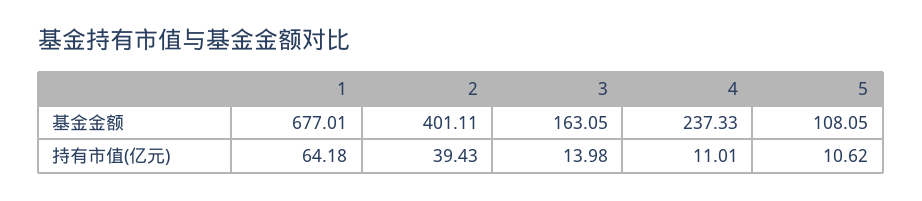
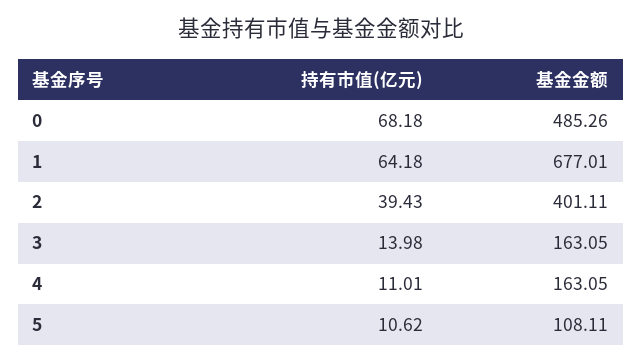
4, 基金金额: 237.33 -> 163.05
5, 基金金额: 108.05 -> 108.11
0, 持有市值(亿元): none -> 68.18
0, 基金金额: none -> 485.26

